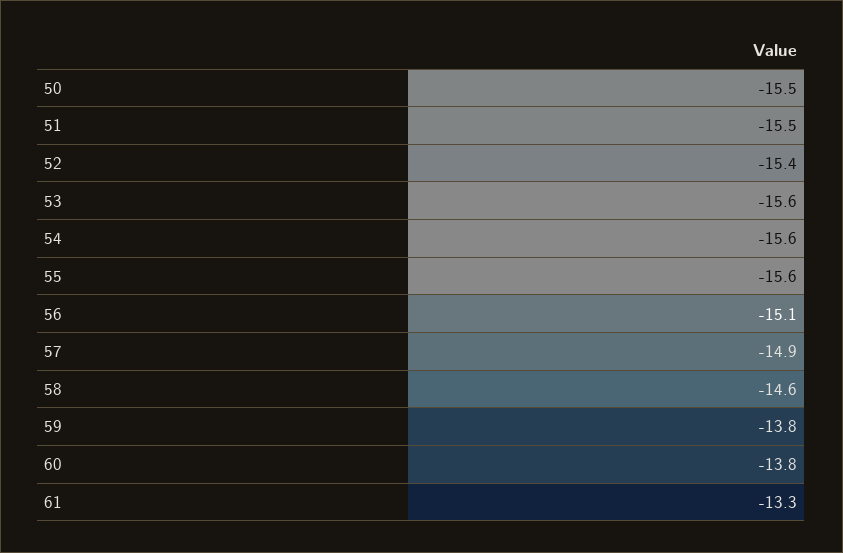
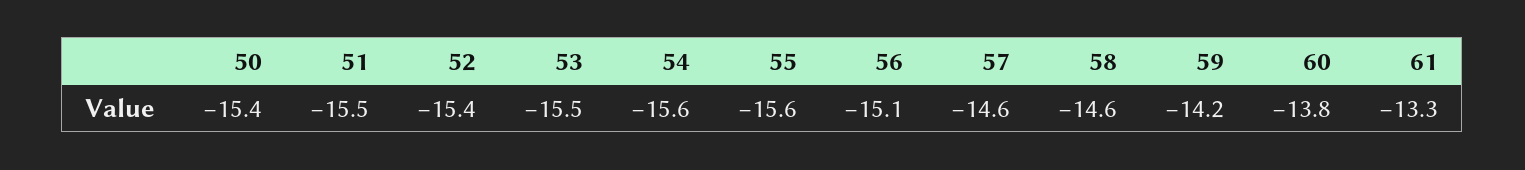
50: -15.5 -> -15.4
53: -15.6 -> -15.5
57: -14.9 -> -14.6
59: -13.8 -> -14.2

